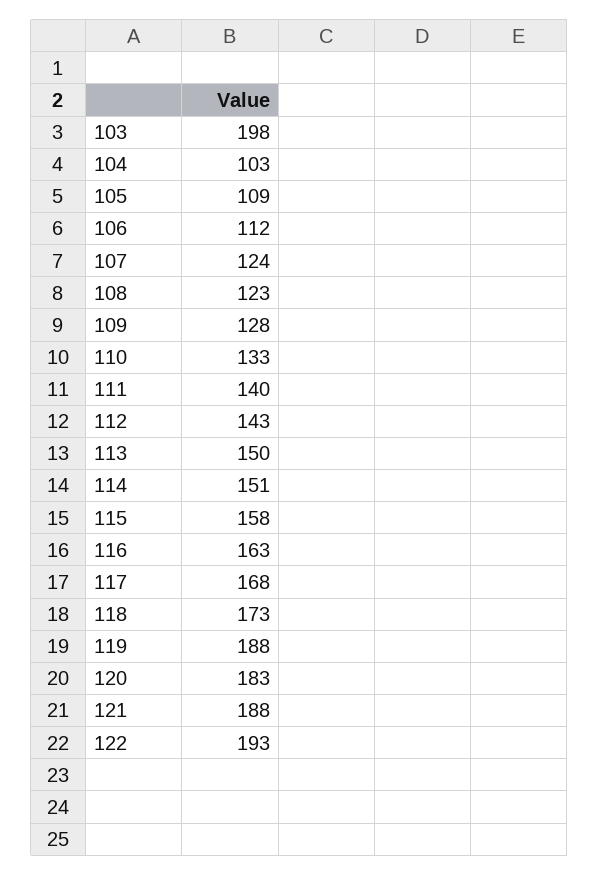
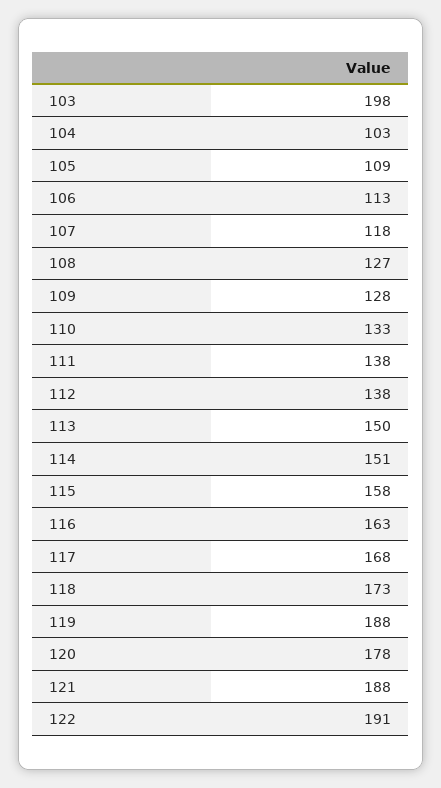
106: 112 -> 113
107: 124 -> 118
108: 123 -> 127
111: 140 -> 138
112: 143 -> 138
120: 183 -> 178
122: 193 -> 191

